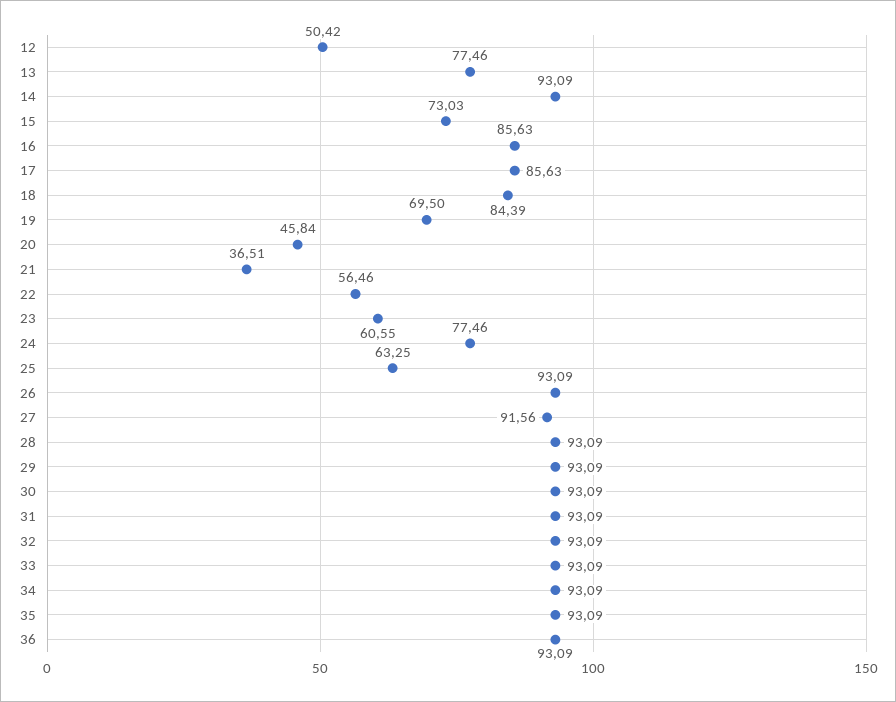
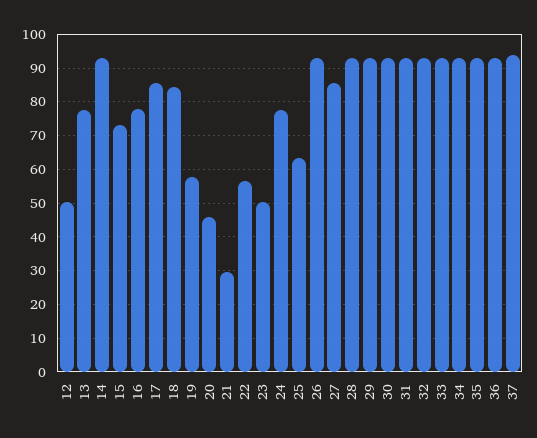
16: 85.63 -> 78
19: 69.5 -> 58
21: 36.51 -> 30
23: 60.55 -> 50
27: 91.56 -> 86
37: none -> 94

